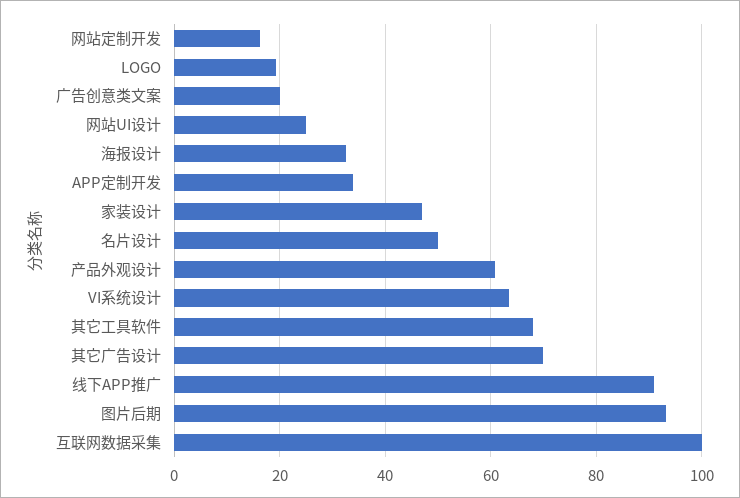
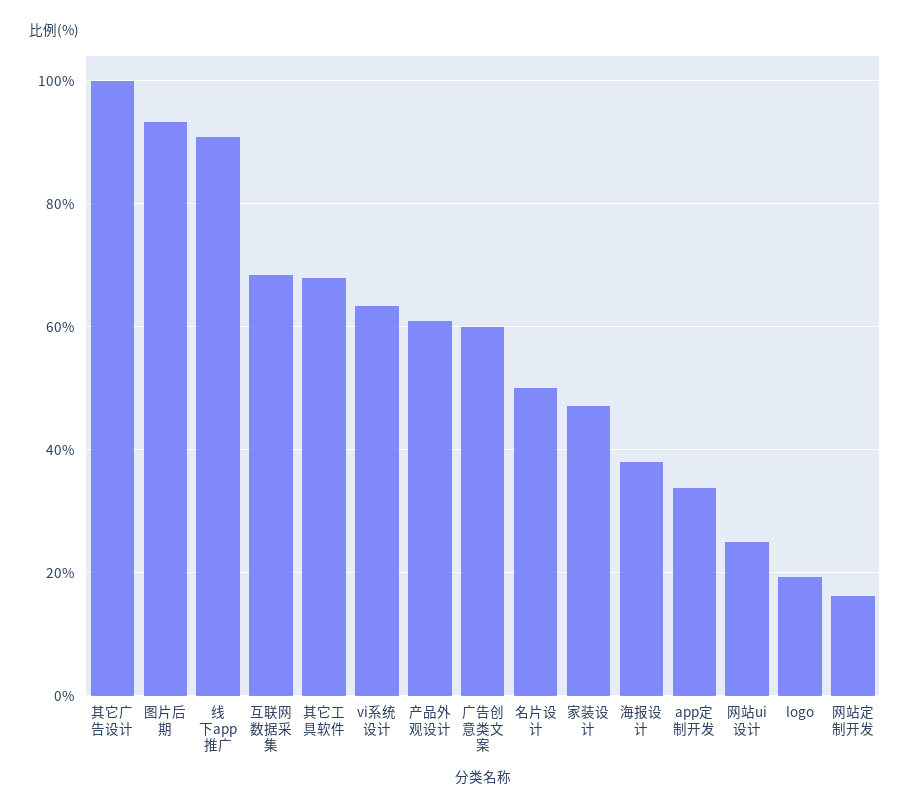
广告创意类文案: 20 -> 60
海报设计: 32 -> 38
其它广告设计: 70 -> 100
互联网数据采集: 100 -> 68

